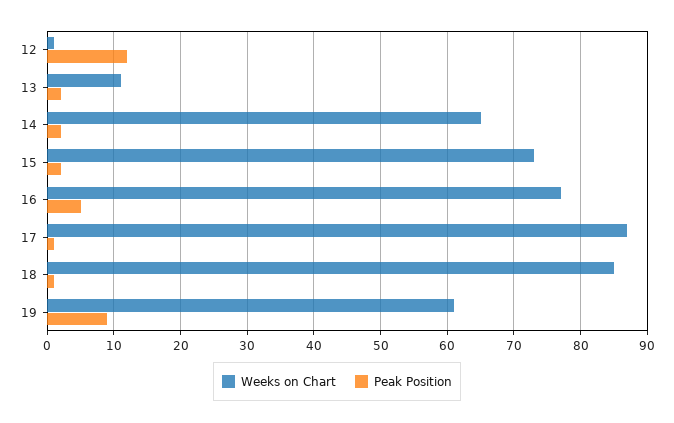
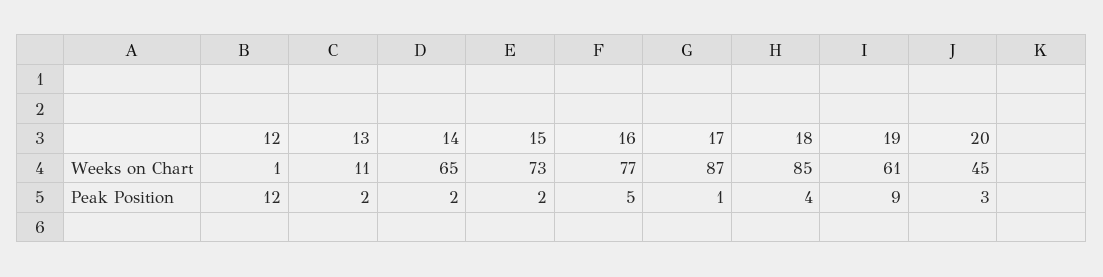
Peak Position, 18: 1 -> 4
Weeks on Chart, 20: none -> 45
Peak Position, 20: none -> 3

